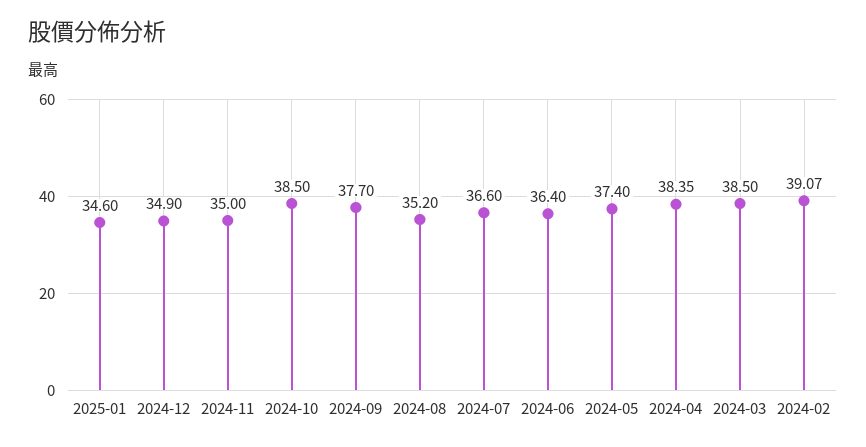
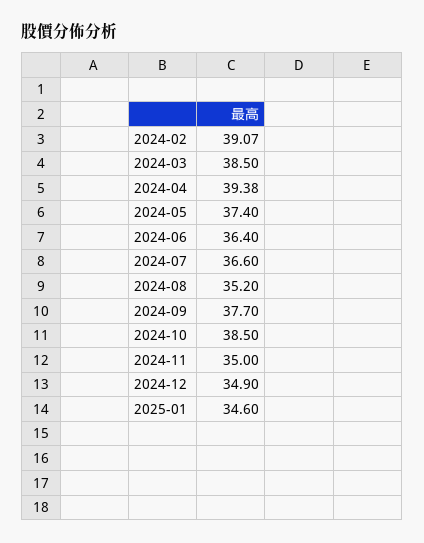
2024-04: 38.35 -> 39.38

